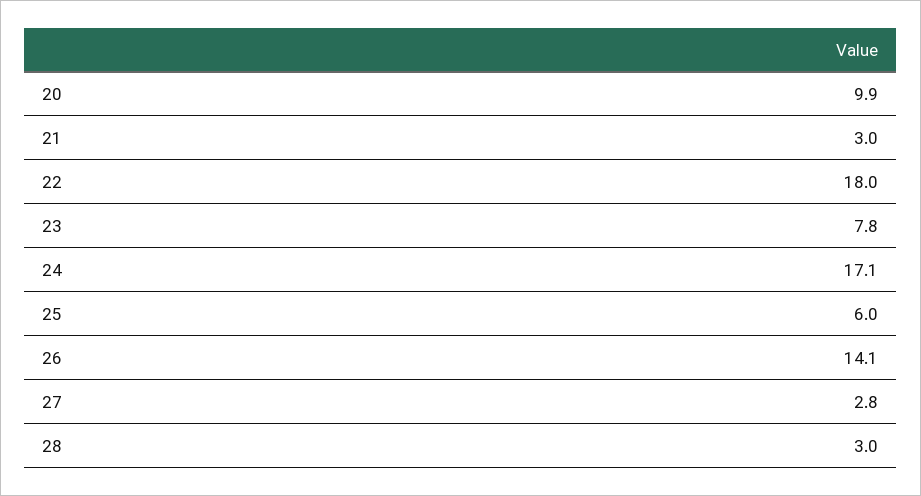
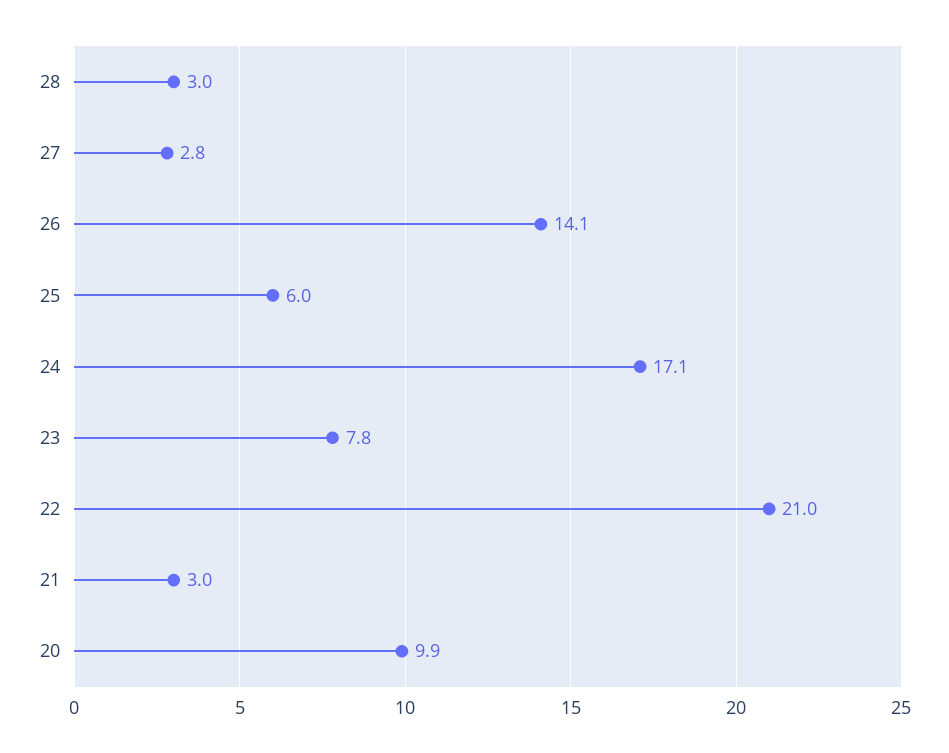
22: 18 -> 21

